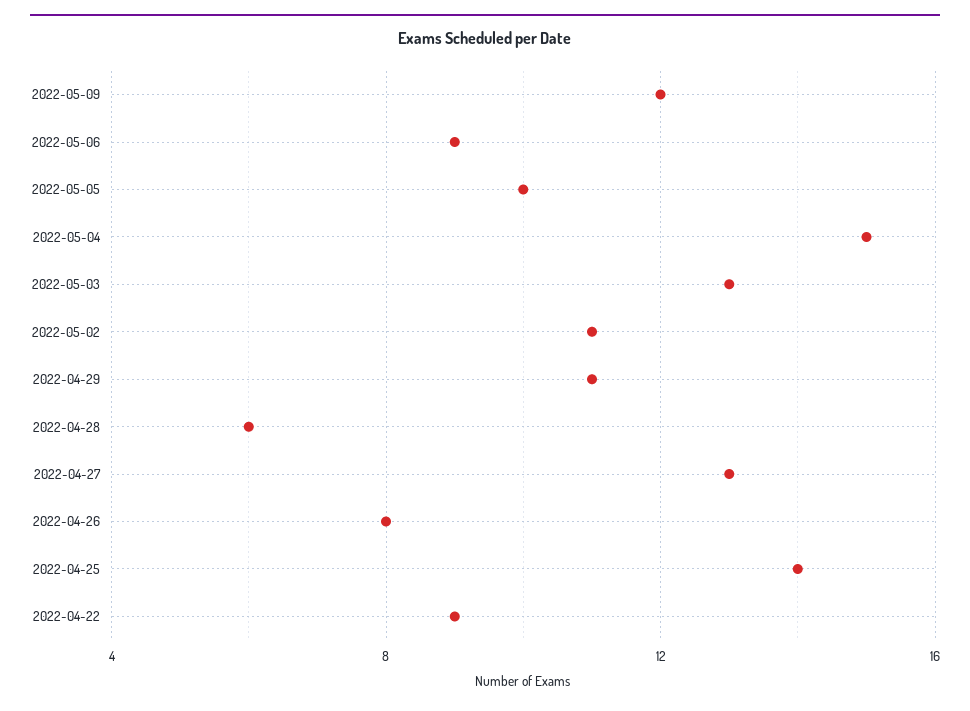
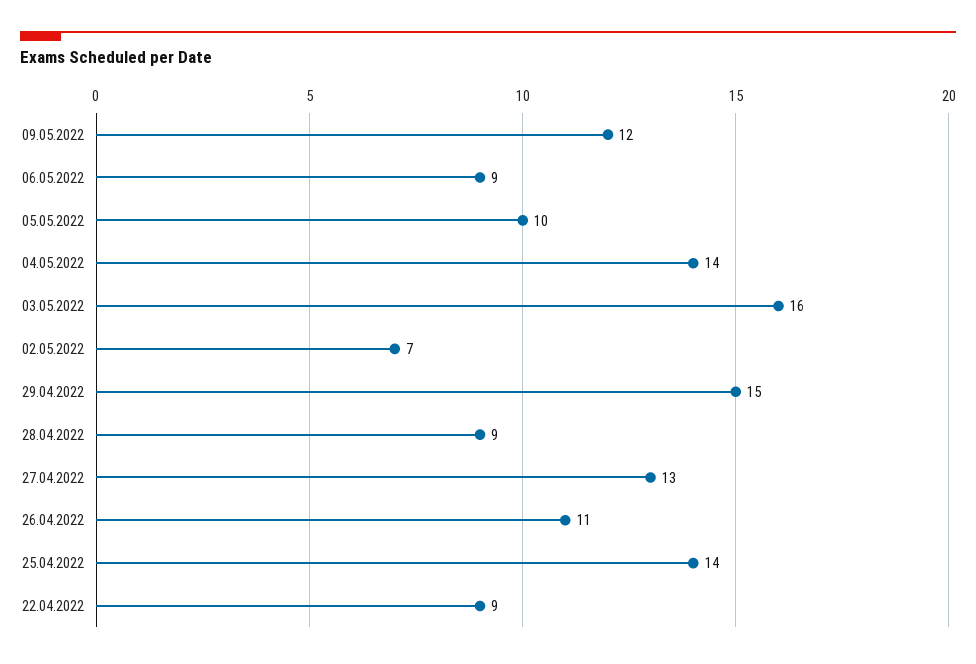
2022-05-04: 15 -> 14
2022-05-03: 13 -> 16
2022-05-02: 11 -> 7
2022-04-29: 11 -> 15
2022-04-28: 6 -> 9
2022-04-26: 8 -> 11

